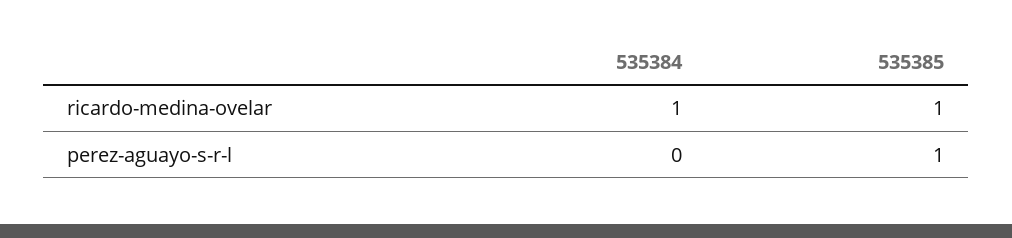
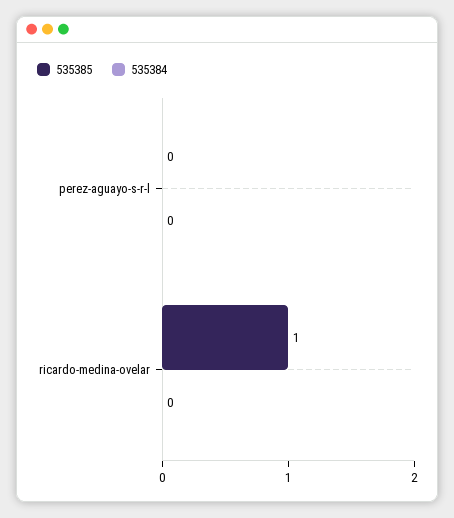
535384, ricardo-medina-ovelar: 1 -> 0
535385, perez-aguayo-s-r-l: 1 -> 0

